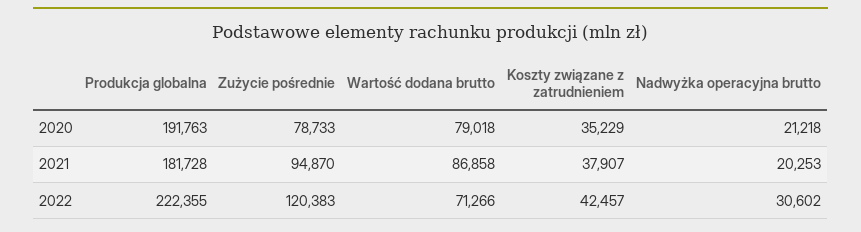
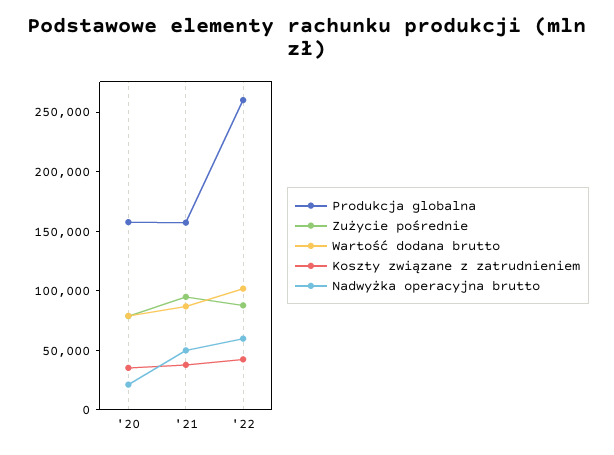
Produkcja globalna, 2020: 191763 -> 160000
Produkcja globalna, 2021: 181728 -> 160000
Nadwyżka operacyjna brutto, 2021: 20253 -> 50000
Produkcja globalna, 2022: 222355 -> 260000
Zużycie pośrednie, 2022: 120383 -> 90000
Wartość dodana brutto, 2022: 71266 -> 100000
Nadwyżka operacyjna brutto, 2022: 30602 -> 60000

